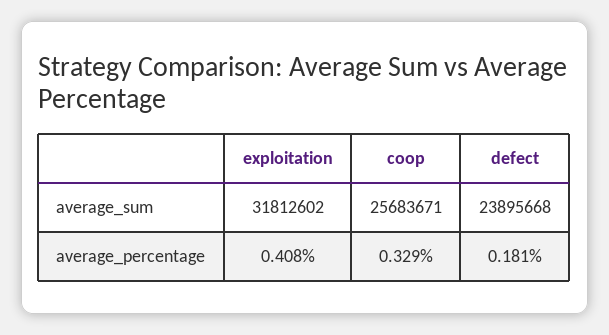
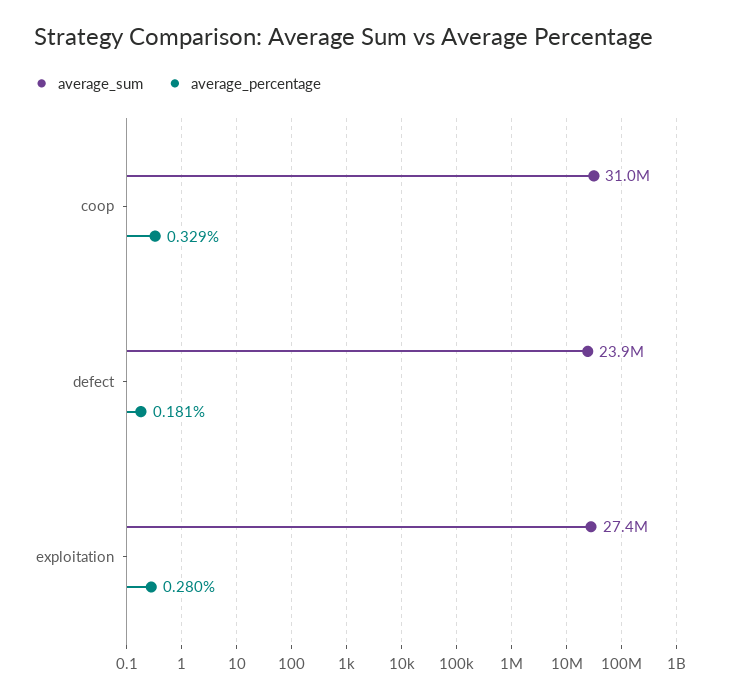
average_sum, exploitation: 31812602 -> 27400000
average_sum, coop: 25683671 -> 31000000
average_percentage, exploitation: 0.408 -> 0.28

